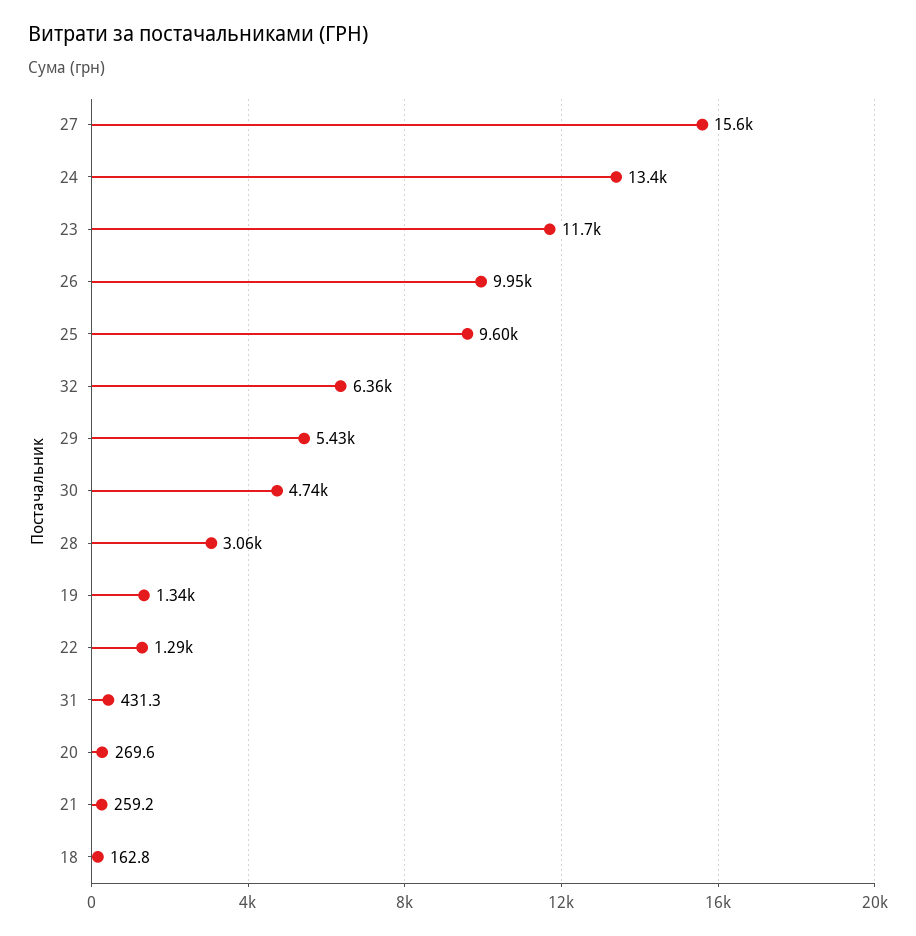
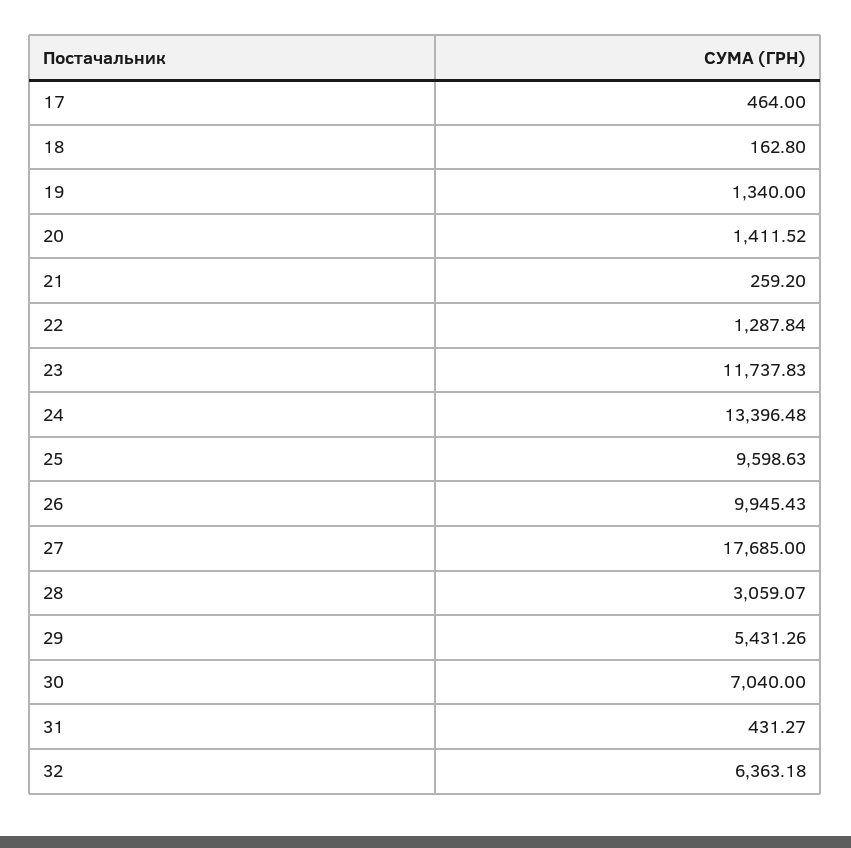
27: 15600 -> 17685
30: 4740 -> 7040
20: 269.6 -> 1411.52
17: none -> 464

